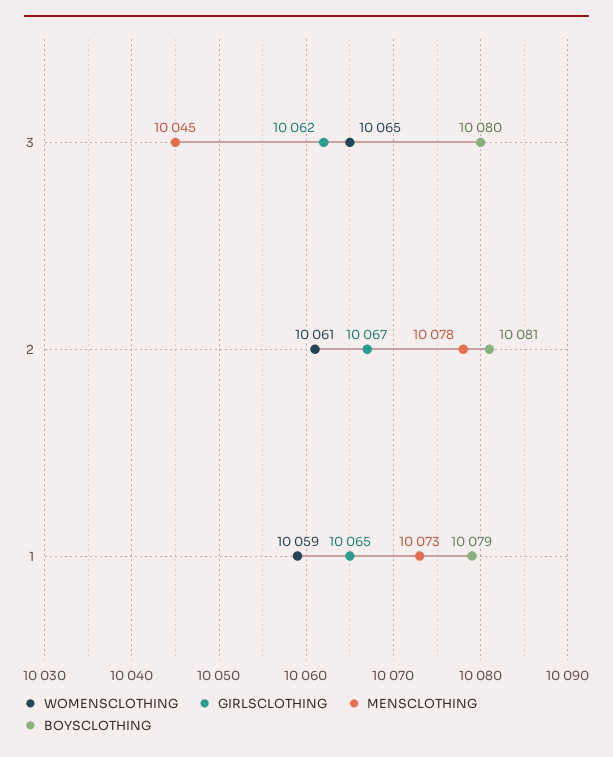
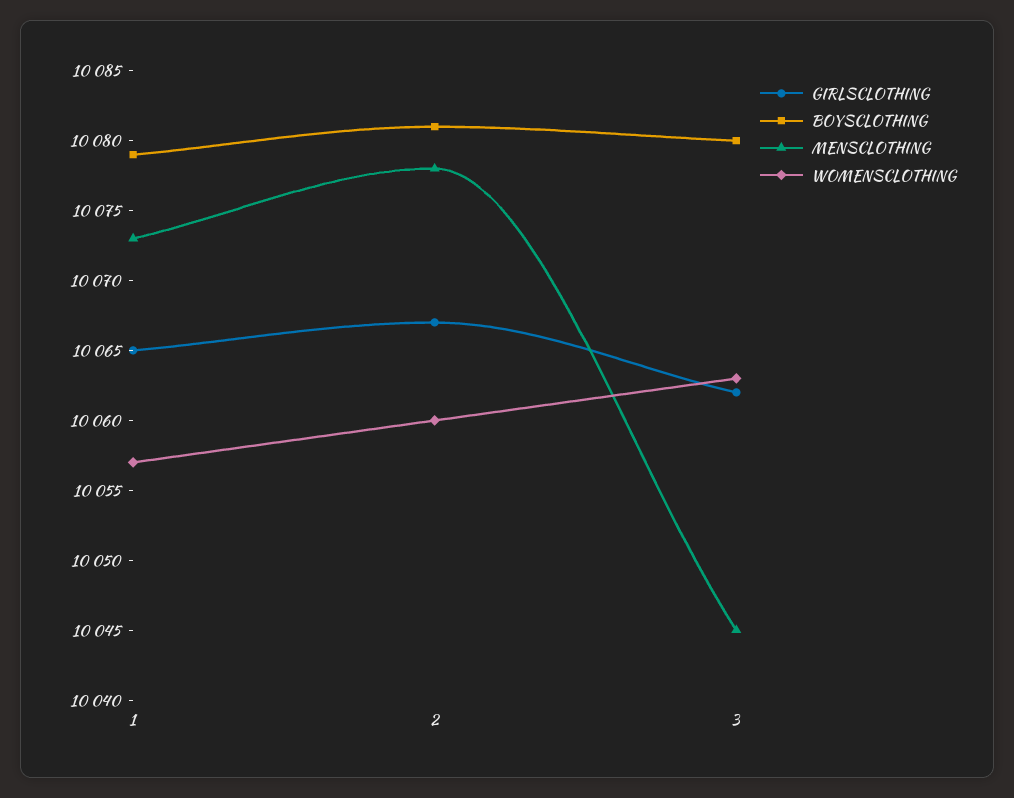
WOMENSCLOTHING, 3: 10065 -> 10063
WOMENSCLOTHING, 2: 10061 -> 10060
WOMENSCLOTHING, 1: 10059 -> 10057

